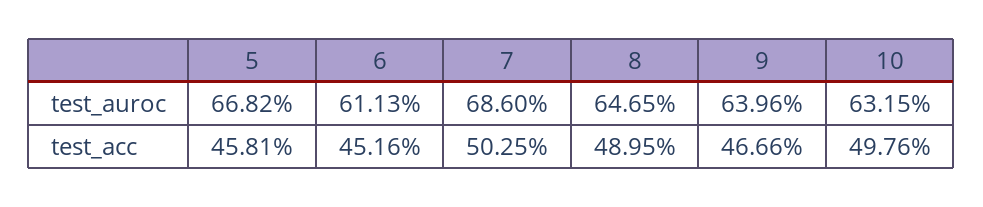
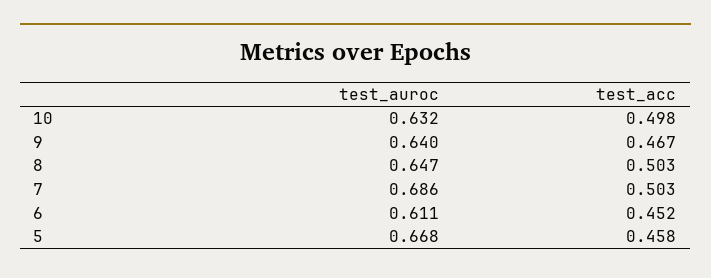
8, test_acc: 0.4895 -> 0.503

